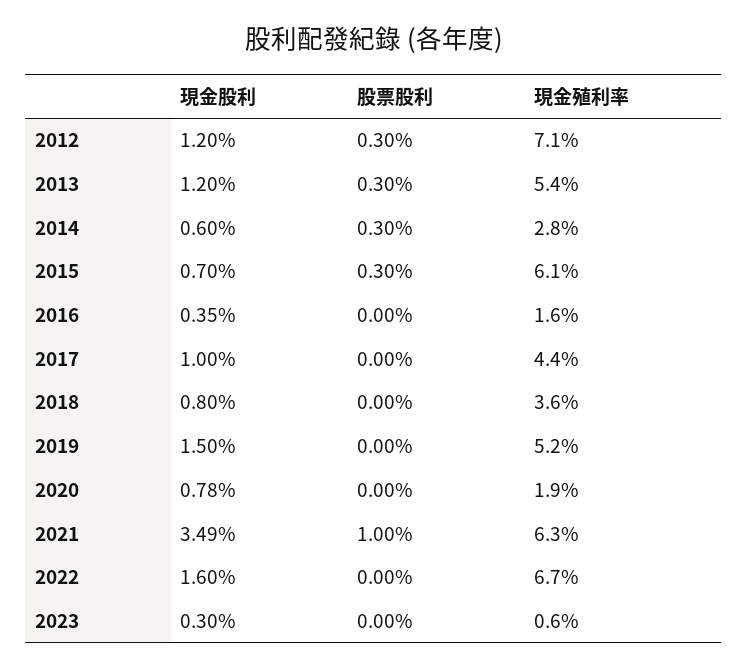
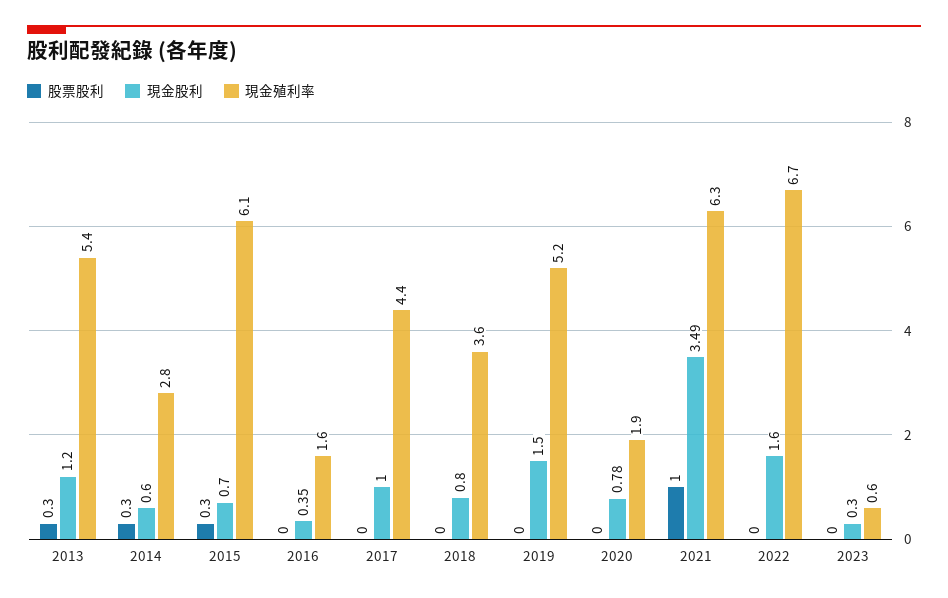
現金股利, 2012: 1.2 -> none
股票股利, 2012: 0.3 -> none
現金殖利率, 2012: 7.1 -> none

